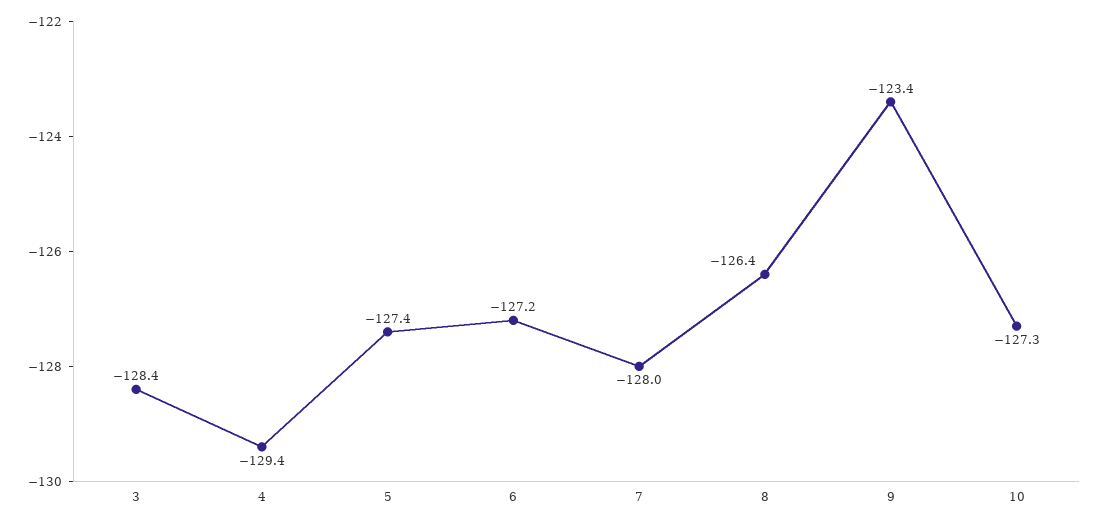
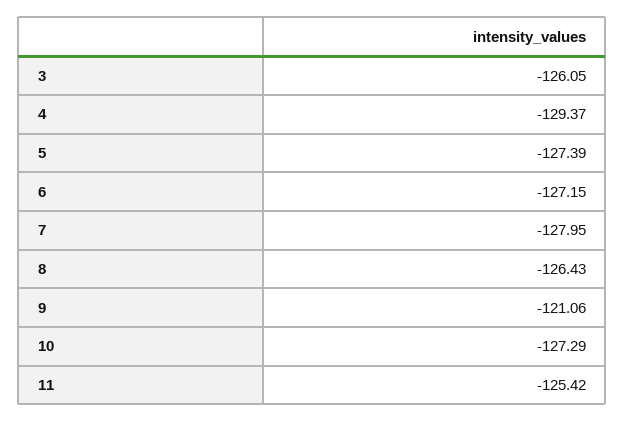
3: -128.4 -> -126.05
9: -123.4 -> -121.06
11: none -> -125.42

